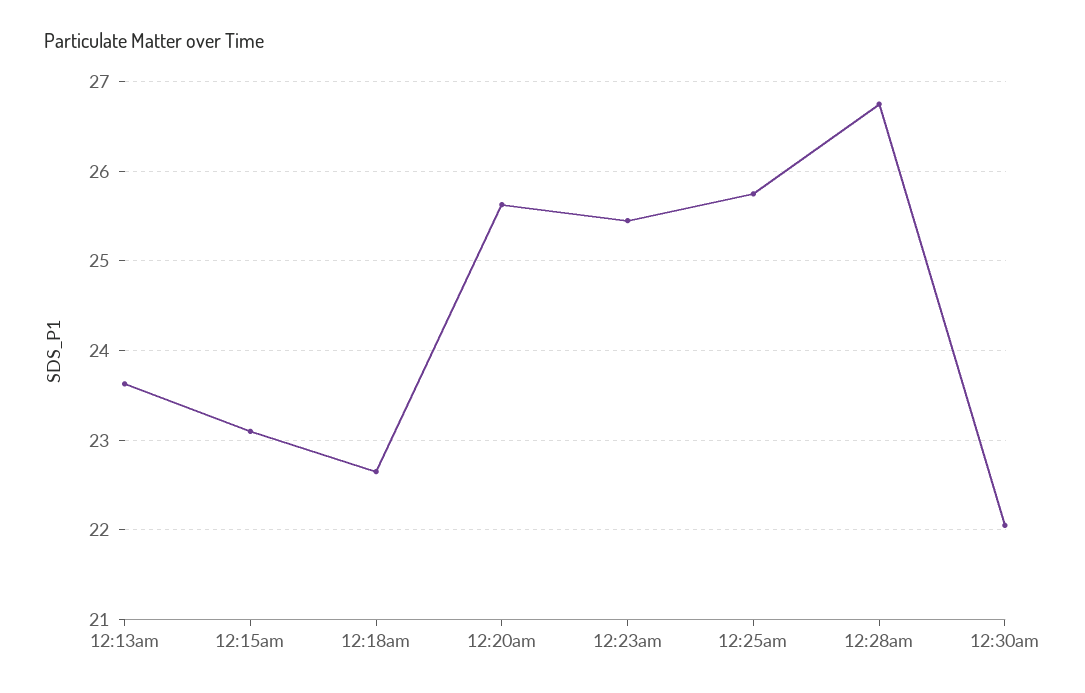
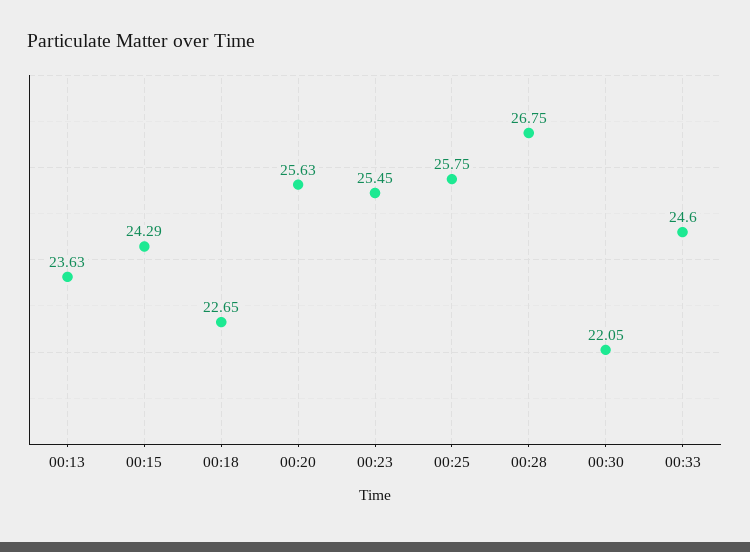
12:15am: 23.1 -> 24.29
00:33: none -> 24.6

